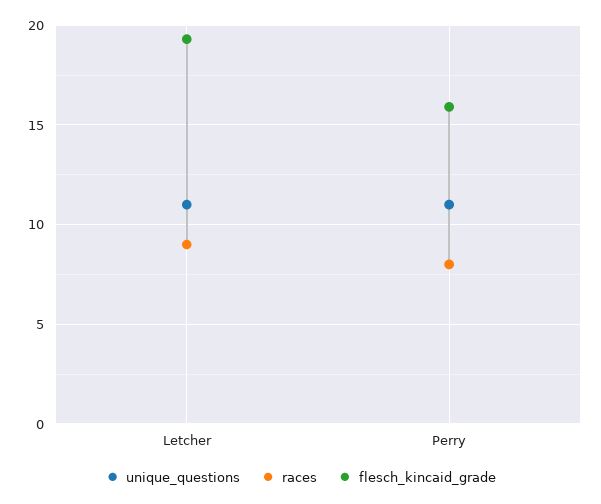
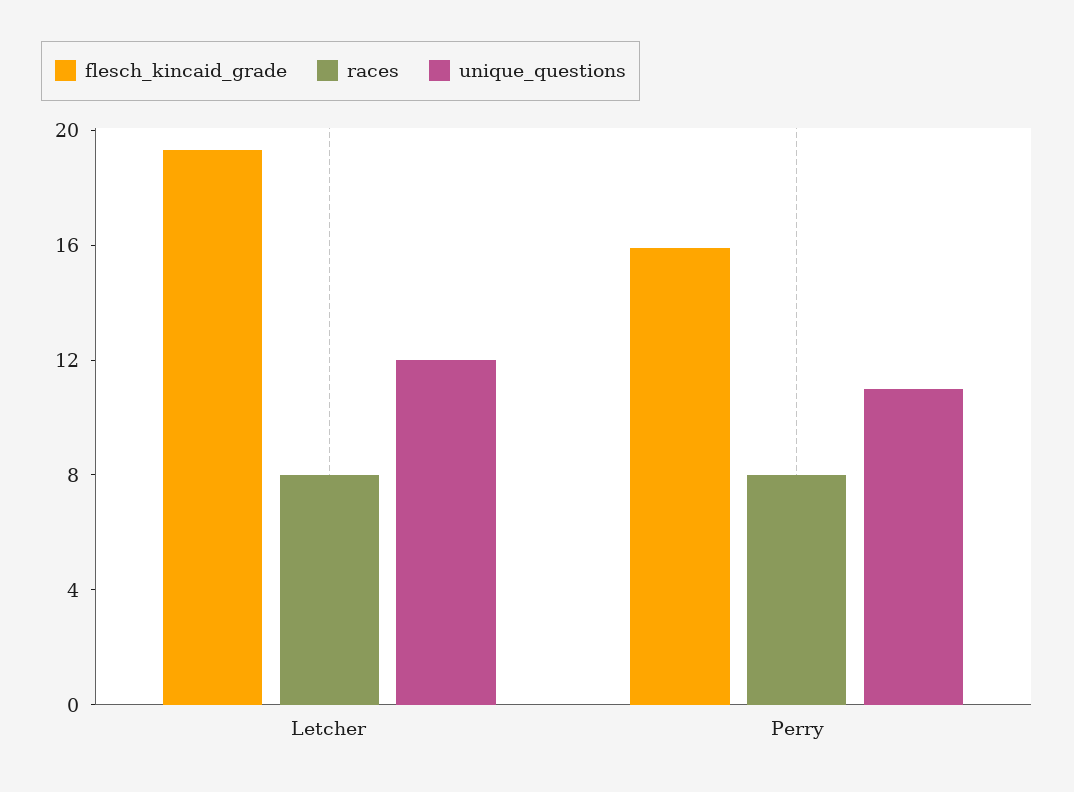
unique_questions, Letcher: 11 -> 12
races, Letcher: 9 -> 8

